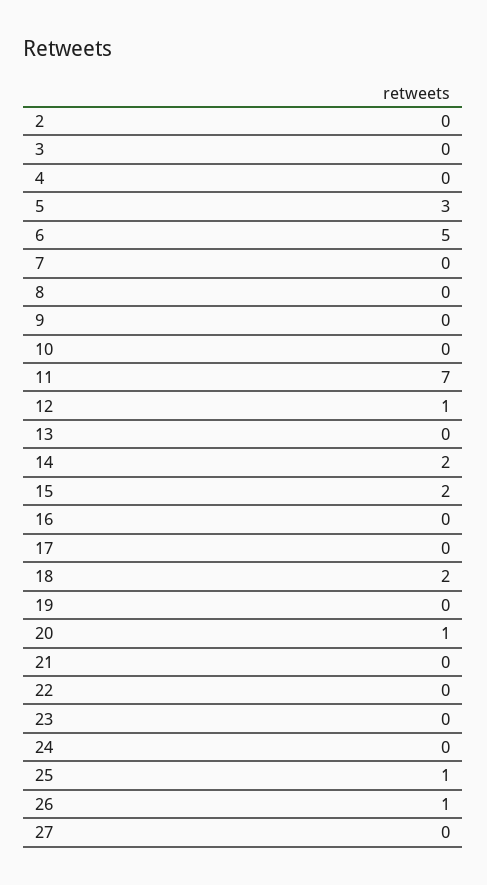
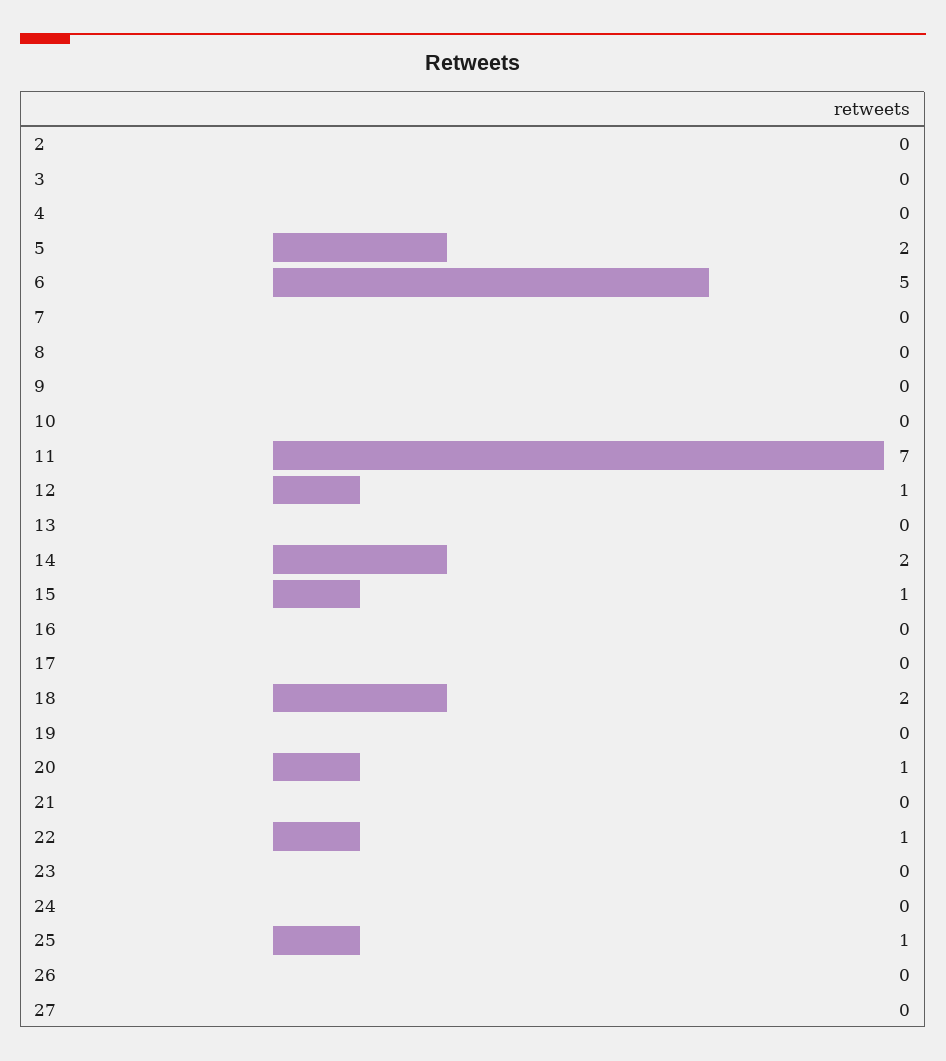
5: 3 -> 2
15: 2 -> 1
22: 0 -> 1
26: 1 -> 0

